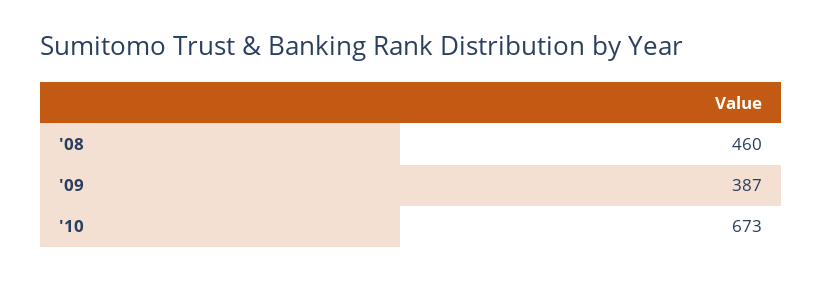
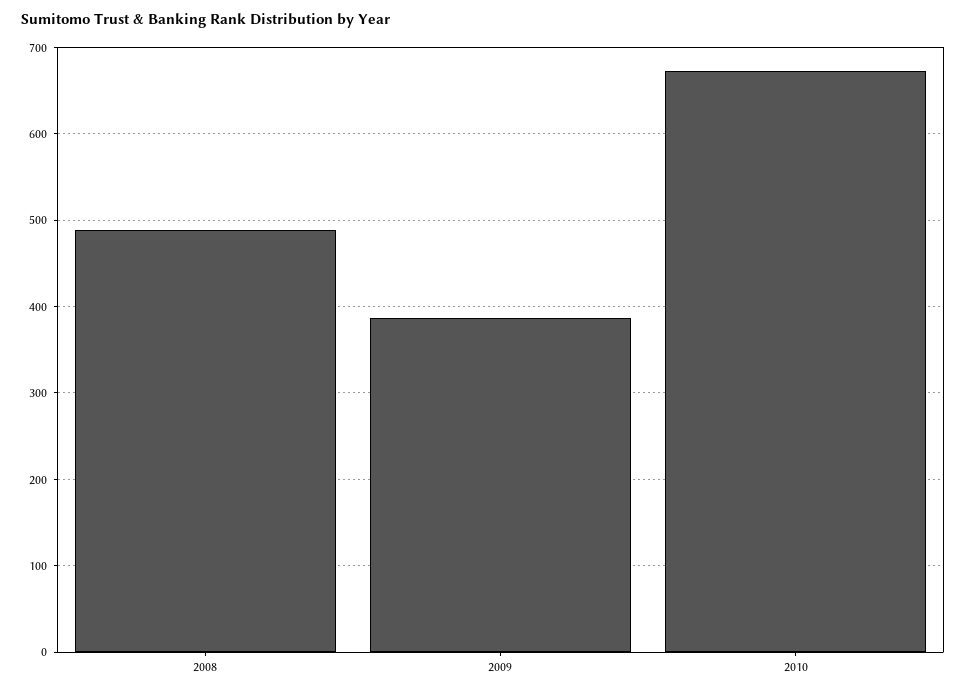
'08: 460 -> 490

